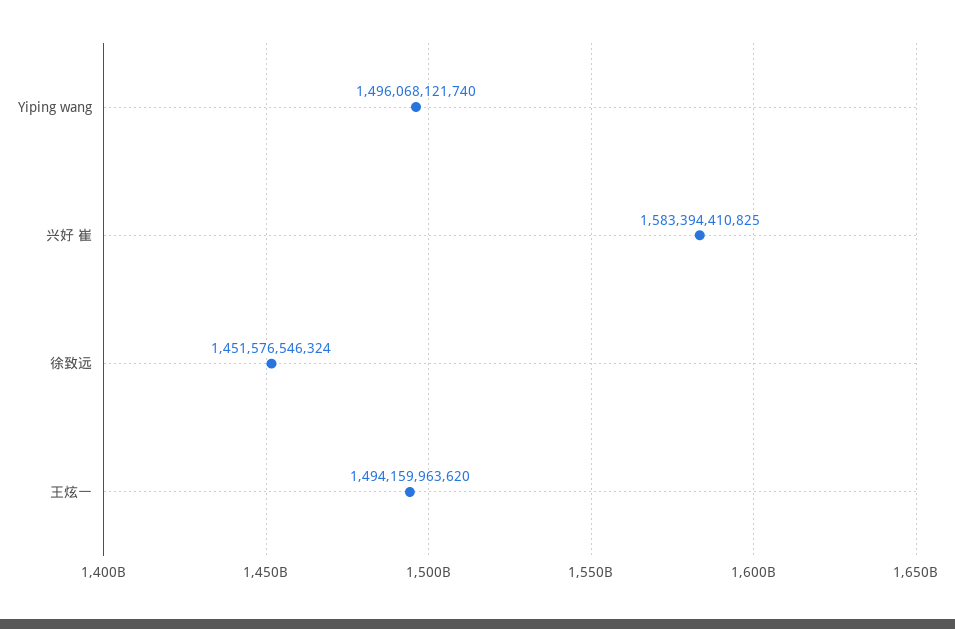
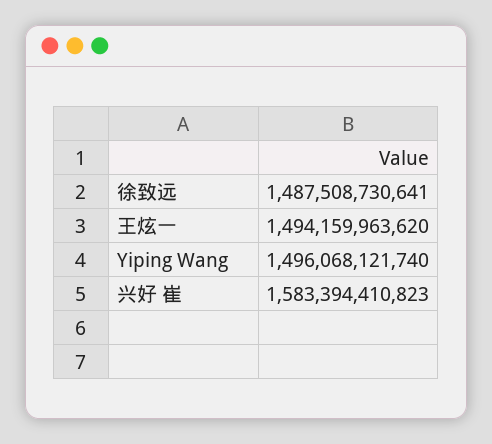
兴好 崔: 1583394410825 -> 1583394410823
徐致远: 1451576546324 -> 1487508730641

